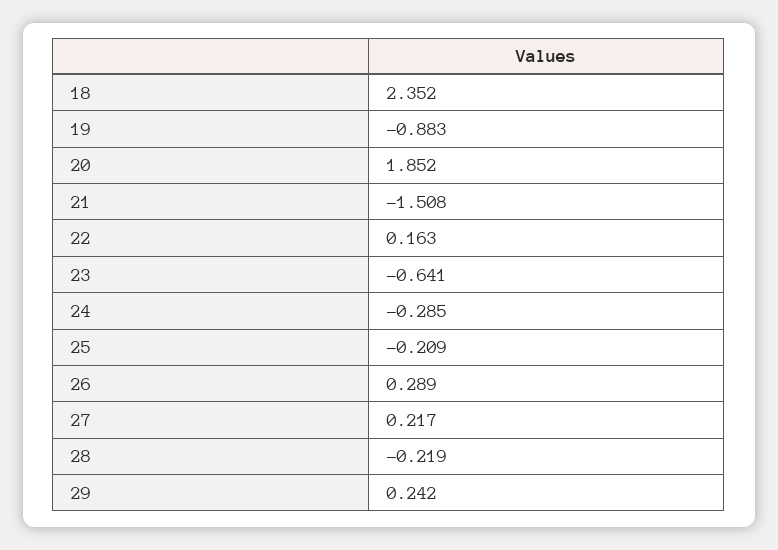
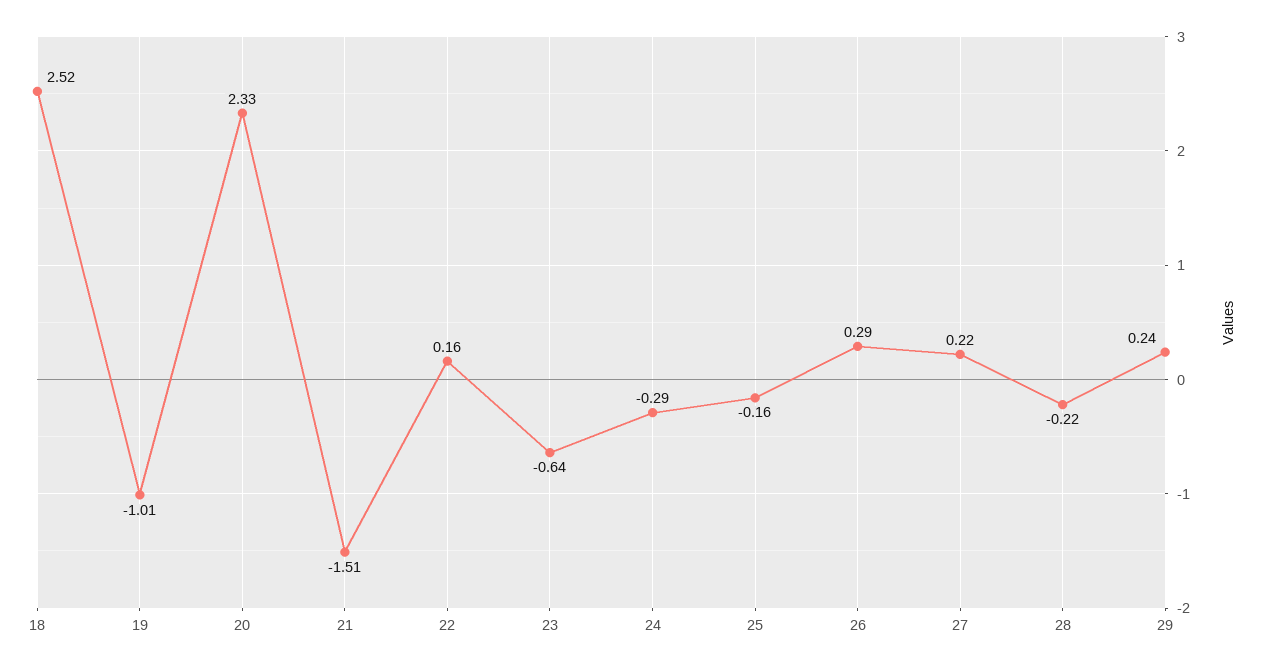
18: 2.352 -> 2.52
19: -0.883 -> -1.01
20: 1.852 -> 2.33
25: -0.209 -> -0.16

